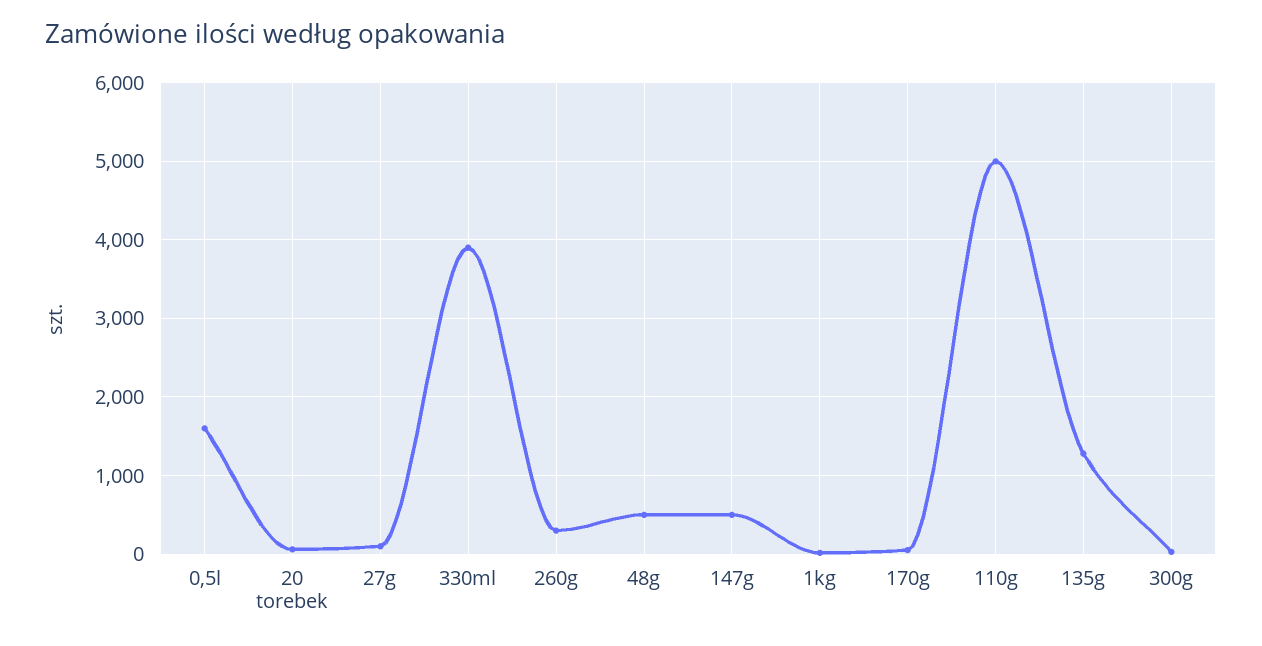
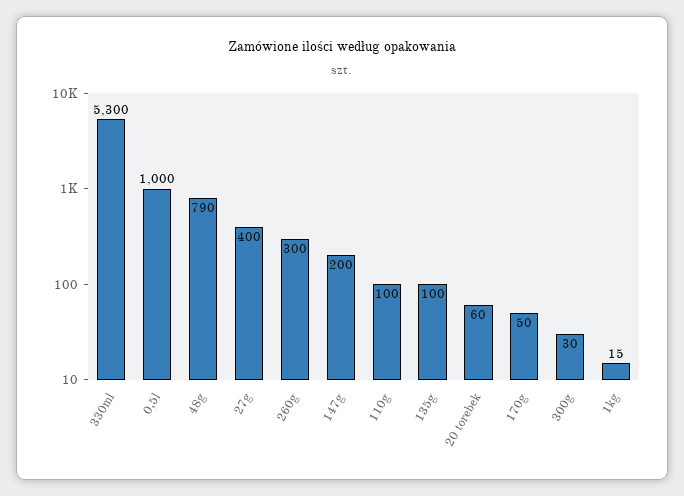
0,5l: 1600 -> 1000
27g: 100 -> 400
330ml: 3900 -> 5300
48g: 500 -> 790
147g: 500 -> 200
110g: 5000 -> 100
135g: 1300 -> 100

